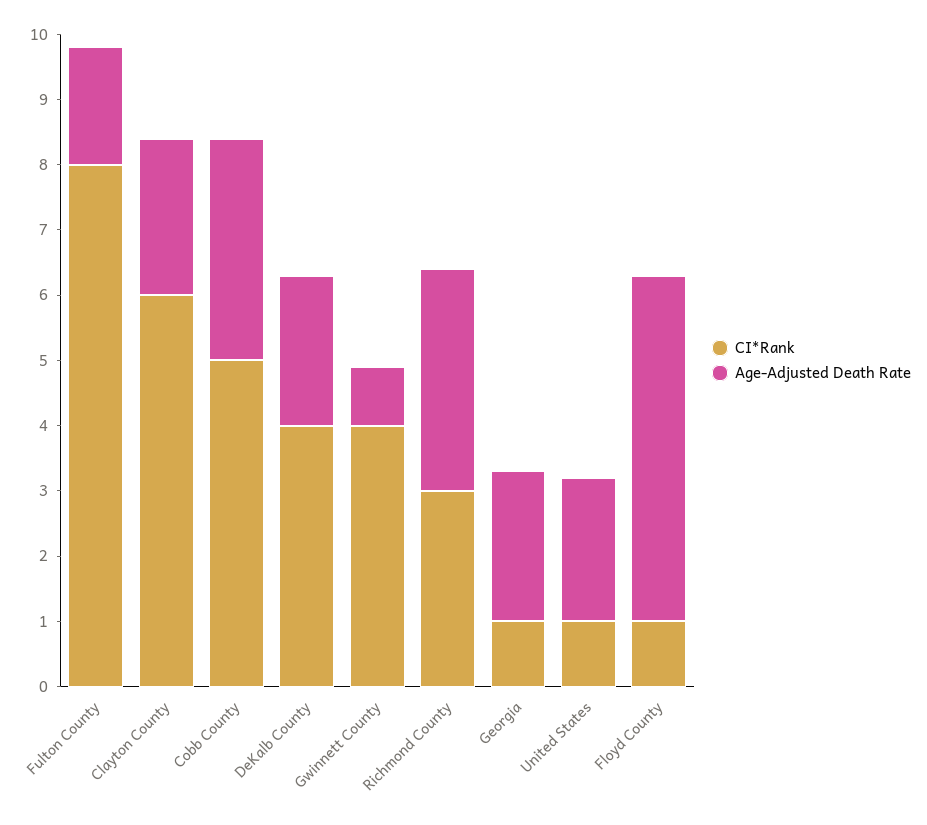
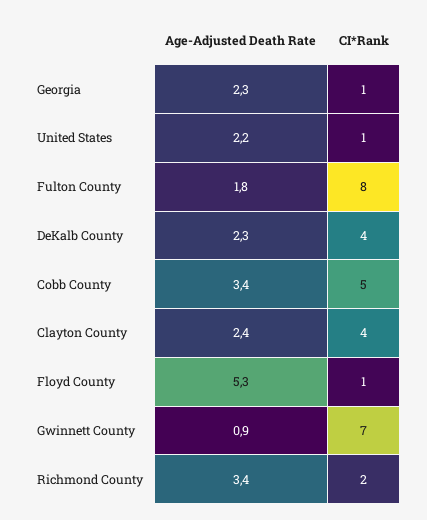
CI*Rank, Clayton County: 6 -> 4
CI*Rank, Gwinnett County: 4 -> 7
CI*Rank, Richmond County: 3 -> 2

